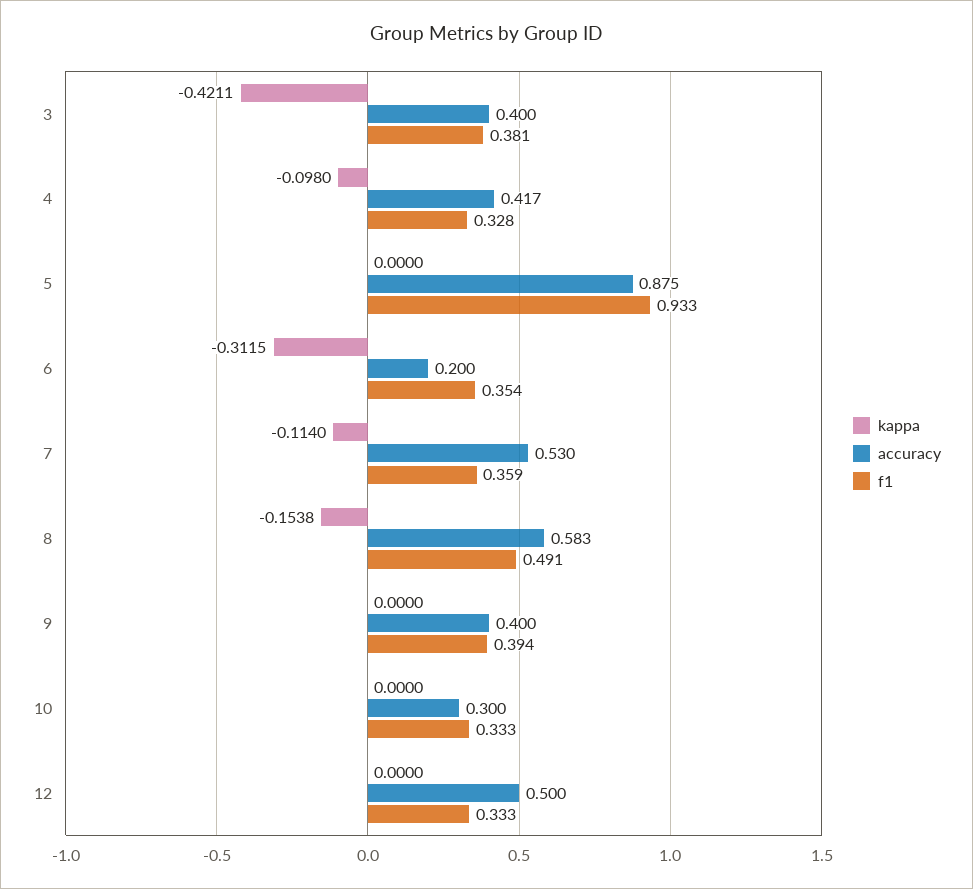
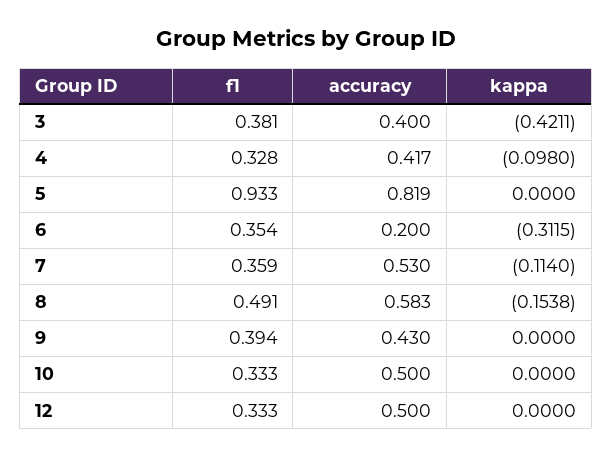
accuracy, 5: 0.875 -> 0.819
accuracy, 9: 0.4 -> 0.43
accuracy, 10: 0.3 -> 0.5

